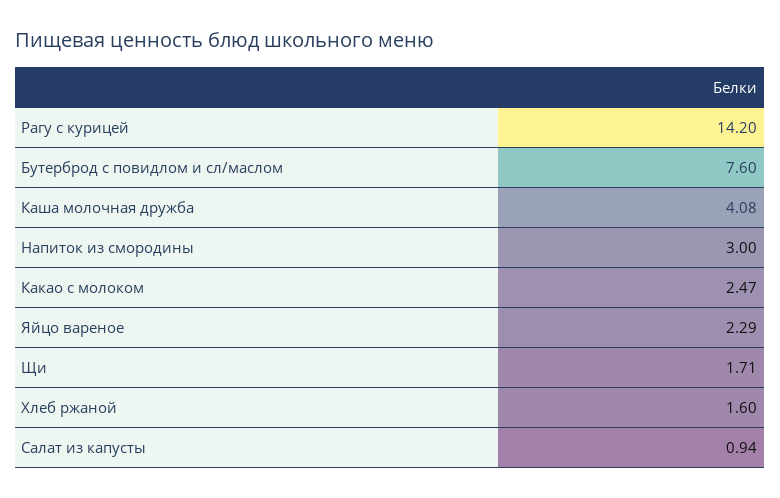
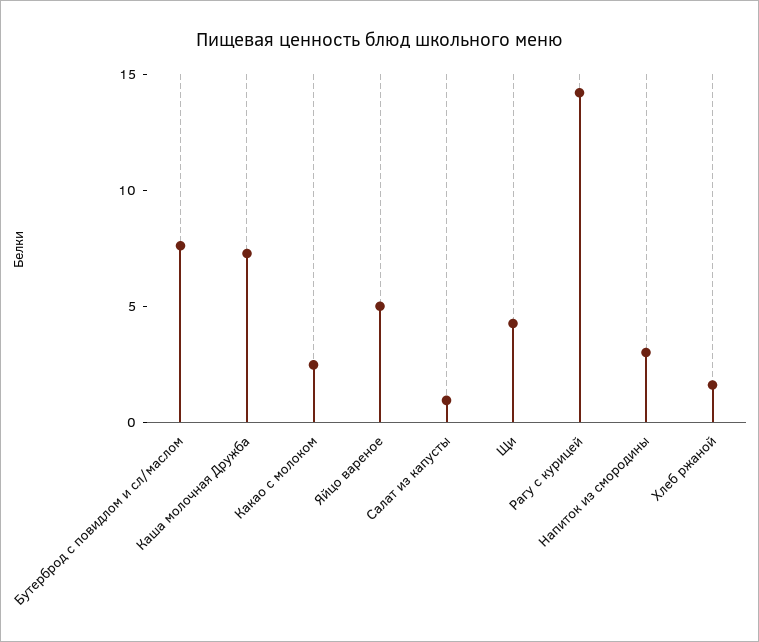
Каша молочная дружба: 4.08 -> 7
Яйцо вареное: 2.29 -> 5
Щи: 1.71 -> 4

